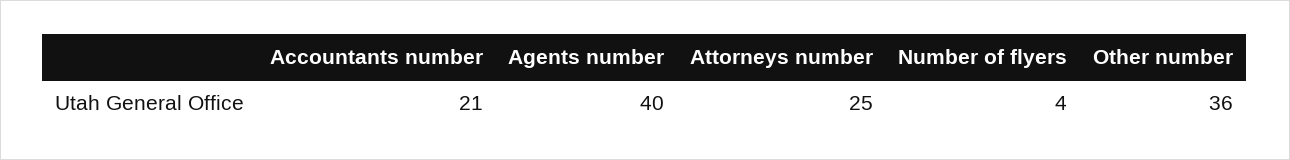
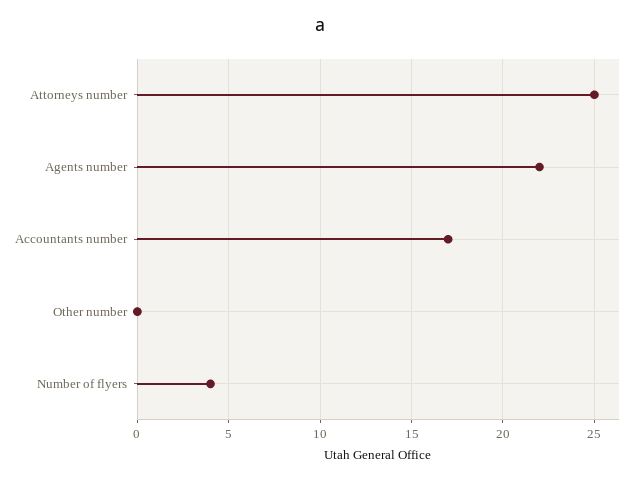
Accountants number: 21 -> 17
Agents number: 40 -> 22
Other number: 36 -> 0

